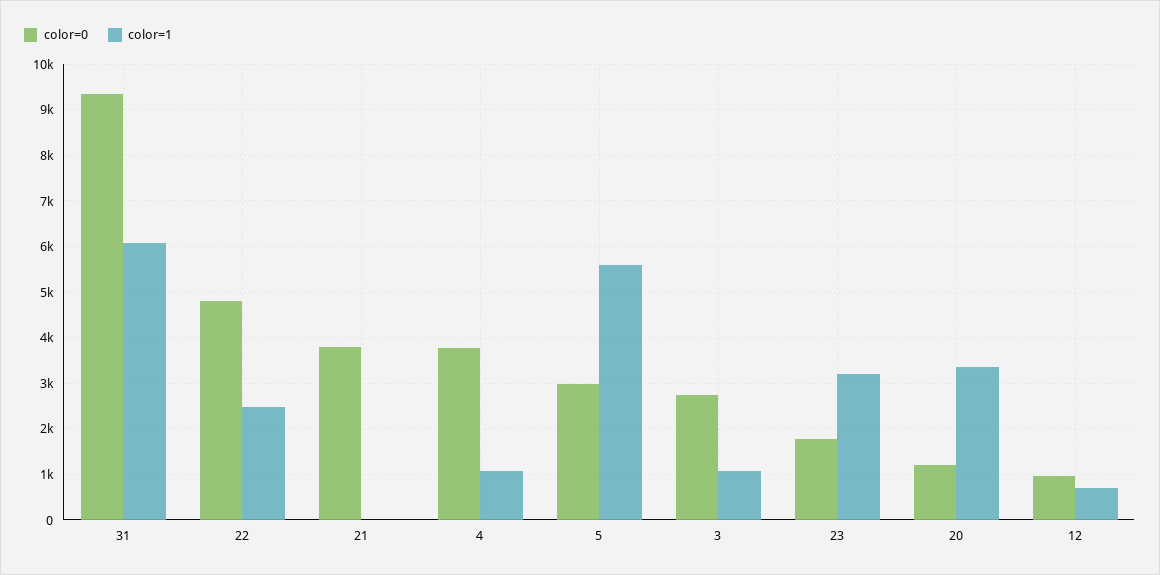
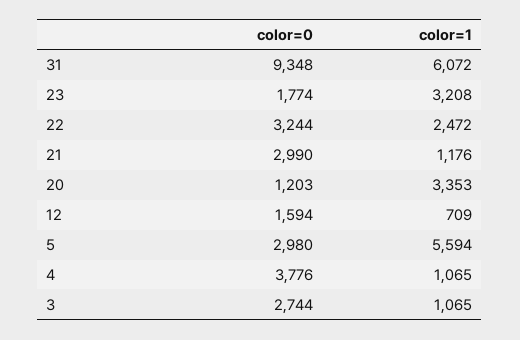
color=0, 22: 4800 -> 3244
color=0, 21: 3800 -> 2990
color=1, 21: 0 -> 1176
color=0, 12: 1000 -> 1594

